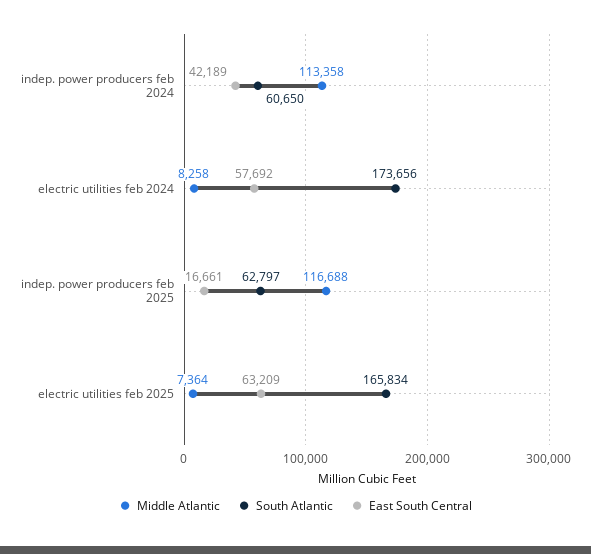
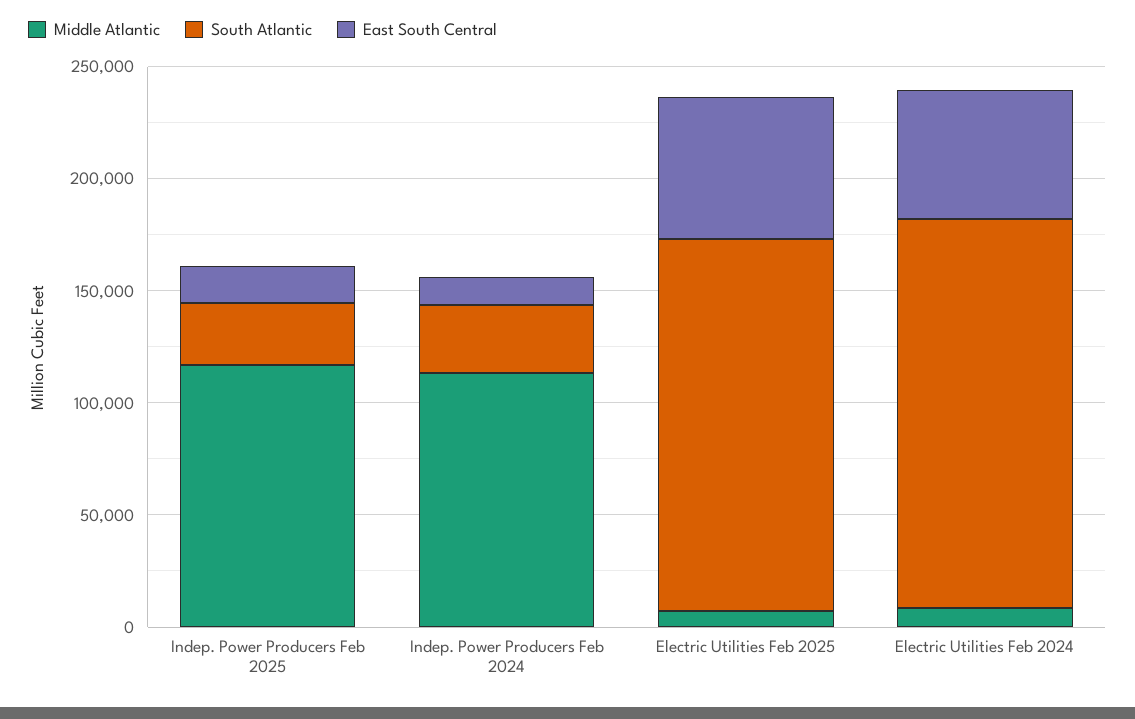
South Atlantic, indep. power producers feb 2024: 60650 -> 30000
East South Central, indep. power producers feb 2024: 42189 -> 10000
South Atlantic, indep. power producers feb 2025: 62797 -> 30000

